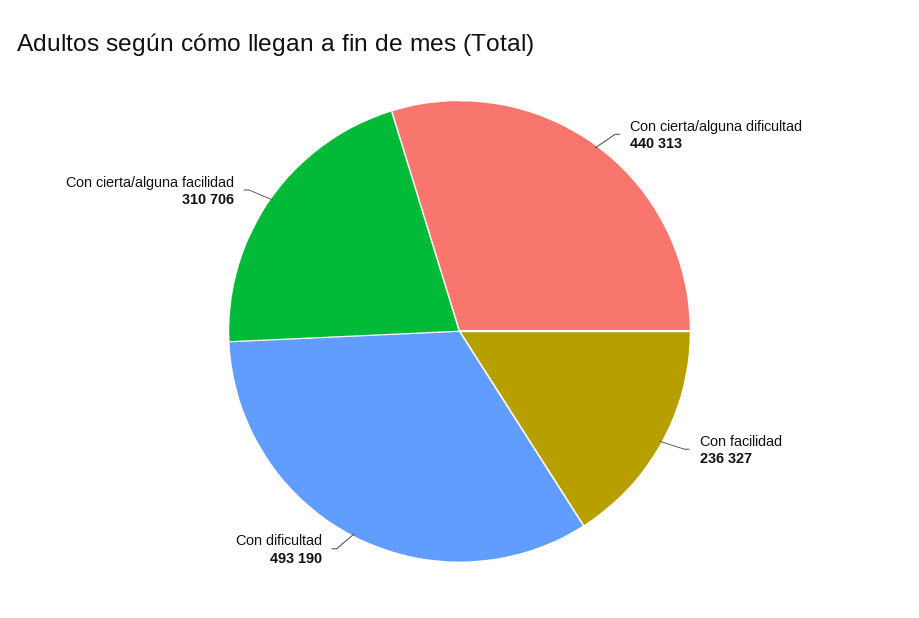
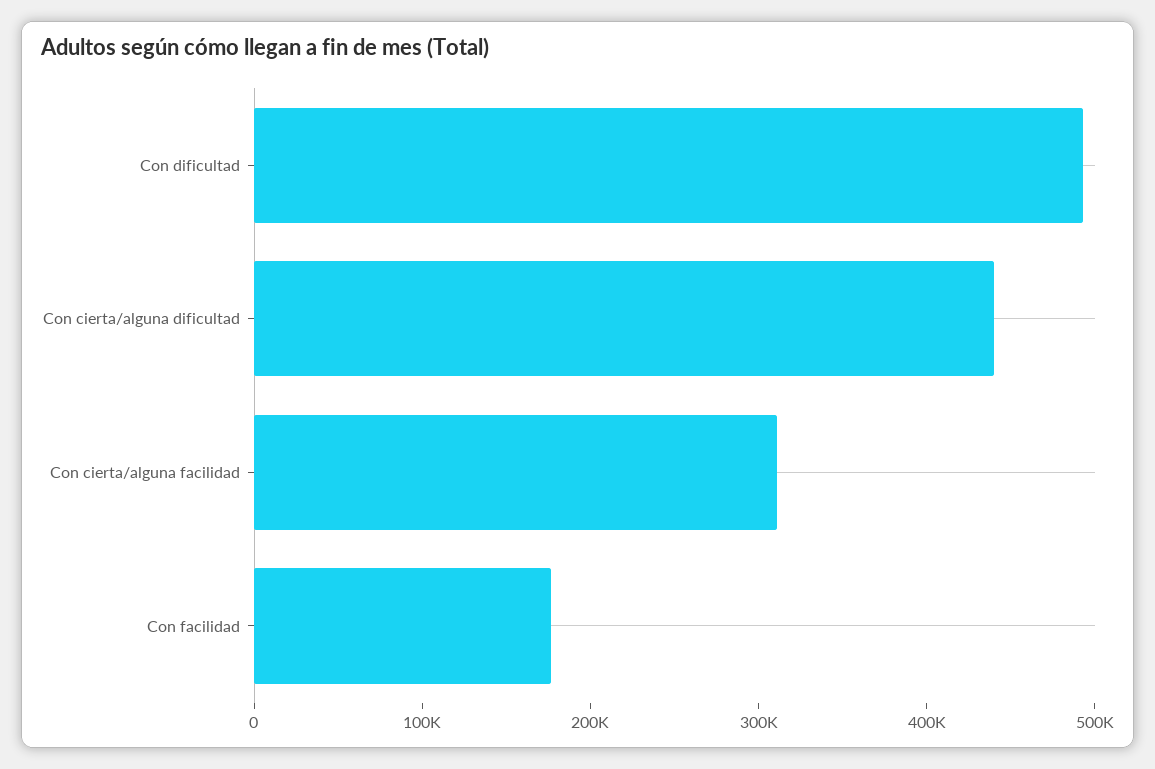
Con facilidad: 236327 -> 180000

